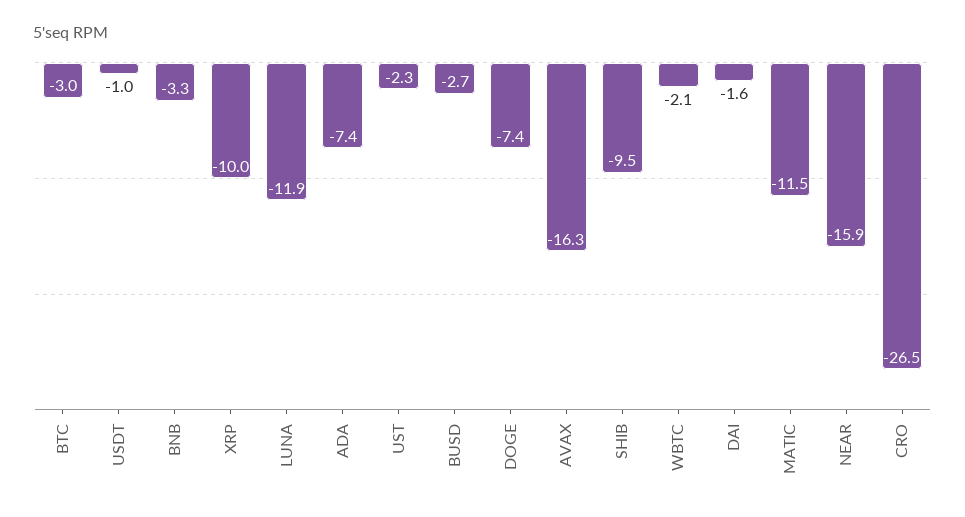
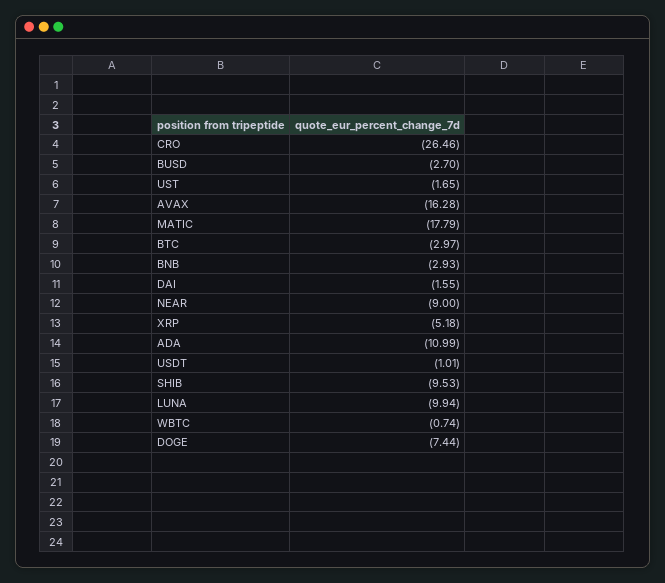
BNB: -3.3 -> -2.93
XRP: -10 -> -5.18
LUNA: -11.9 -> -9.94
ADA: -7.4 -> -10.99
UST: -2.3 -> -1.65
WBTC: -2.1 -> -0.74
MATIC: -11.5 -> -17.79
NEAR: -15.9 -> -9

